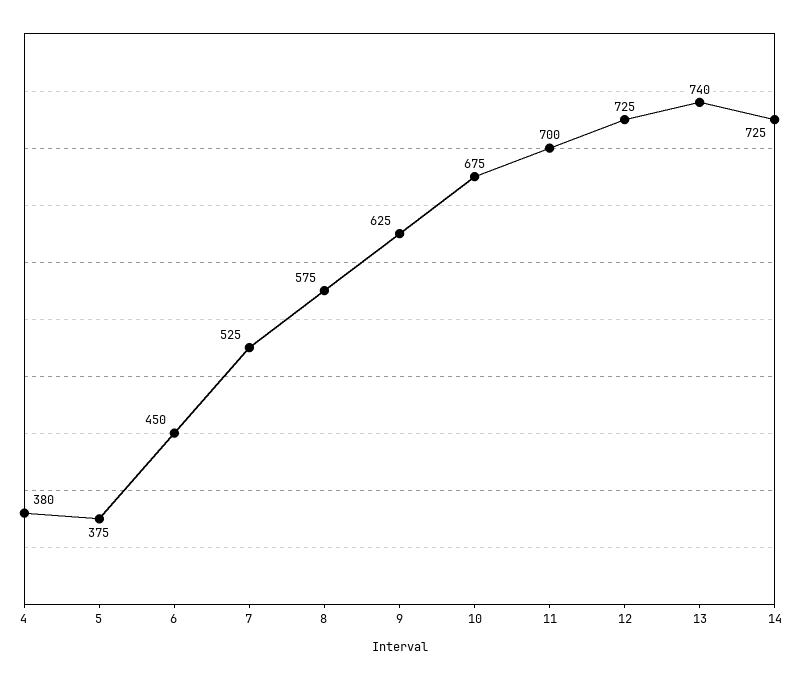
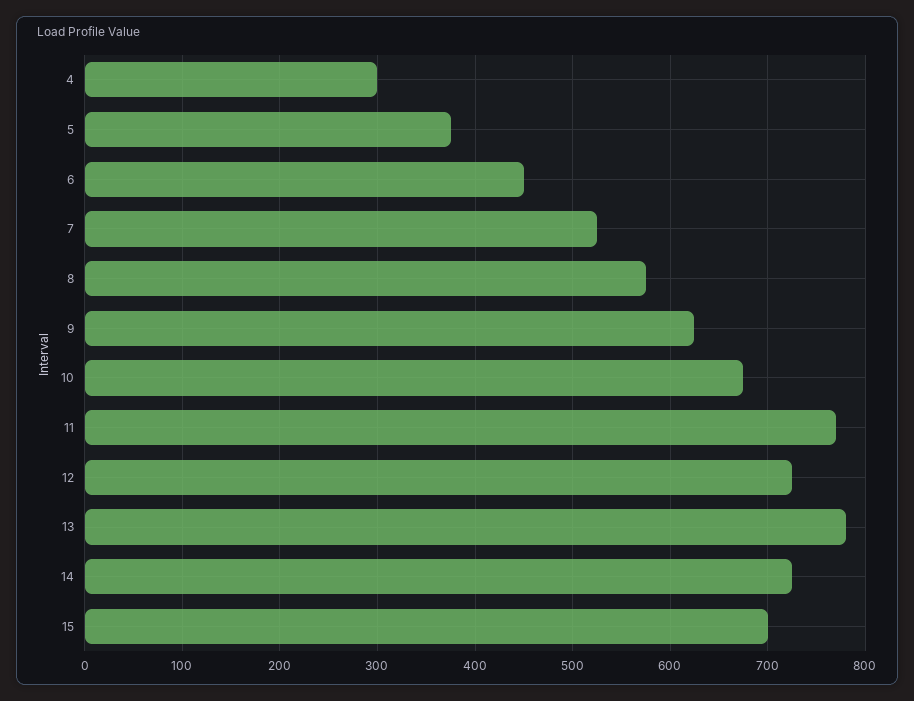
4: 380 -> 300
11: 700 -> 770
13: 740 -> 780
15: none -> 700

